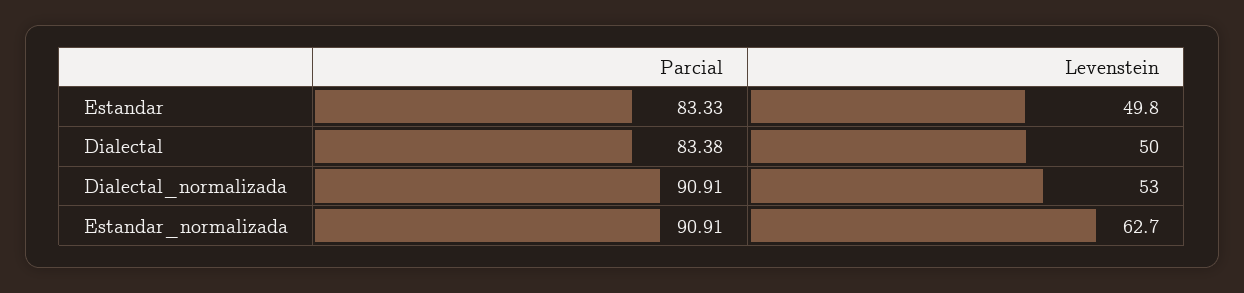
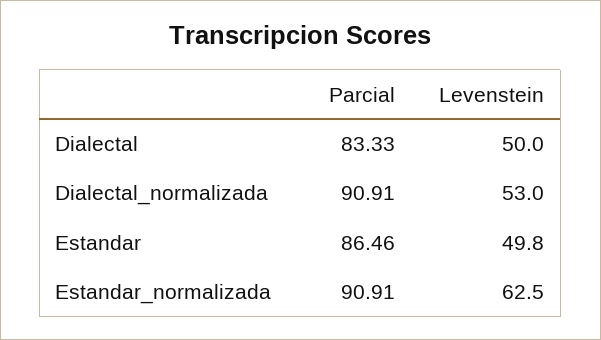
Parcial, Estandar: 83.33 -> 86.46
Parcial, Dialectal: 83.38 -> 83.33
Levenstein, Estandar_normalizada: 62.7 -> 62.5

